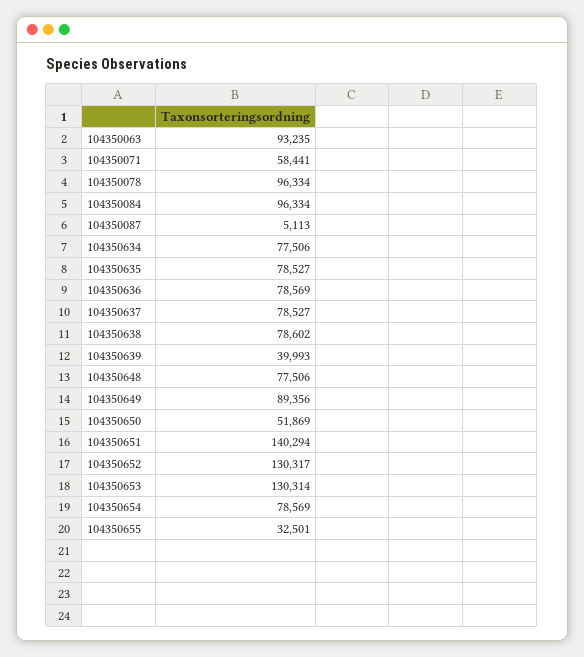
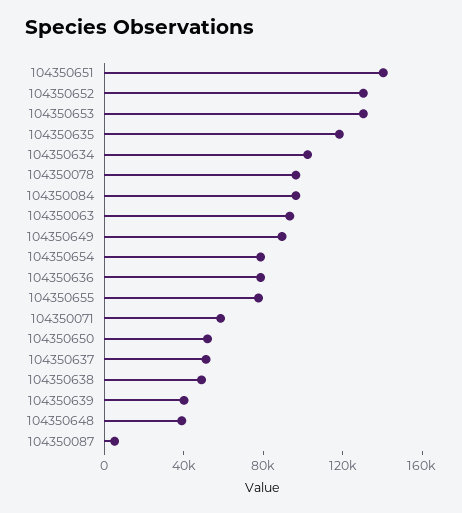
104350634: 77506 -> 100000
104350635: 78527 -> 120000
104350637: 78527 -> 50000
104350638: 78602 -> 50000
104350648: 77506 -> 40000
104350655: 32501 -> 80000

